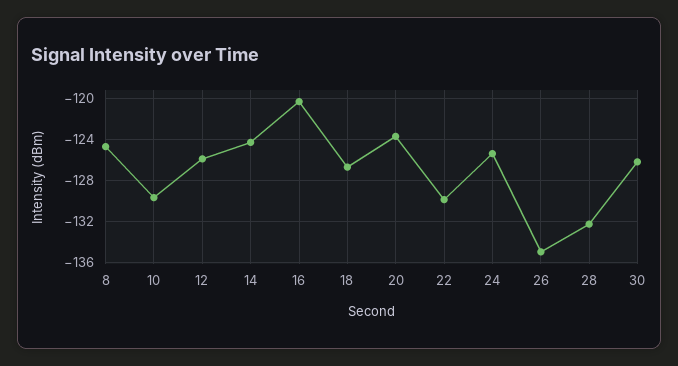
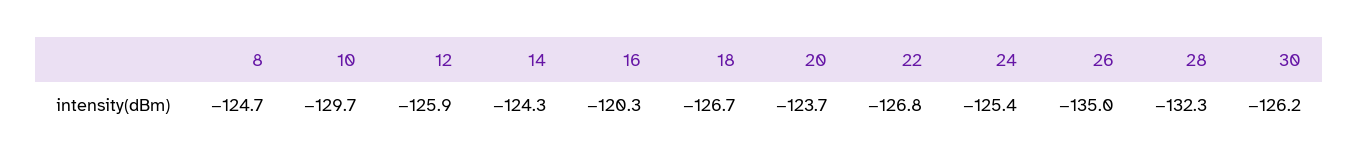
22: -130 -> -126.8

